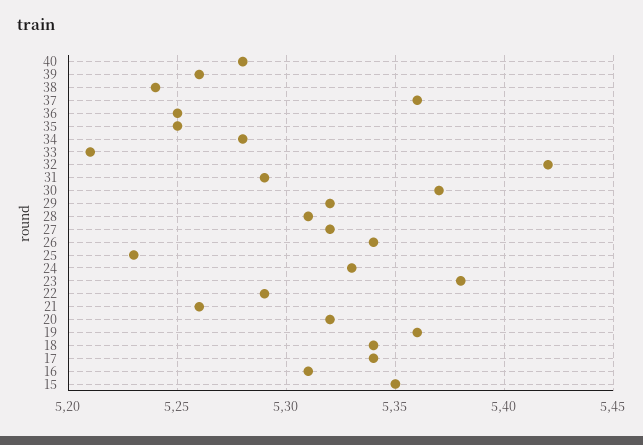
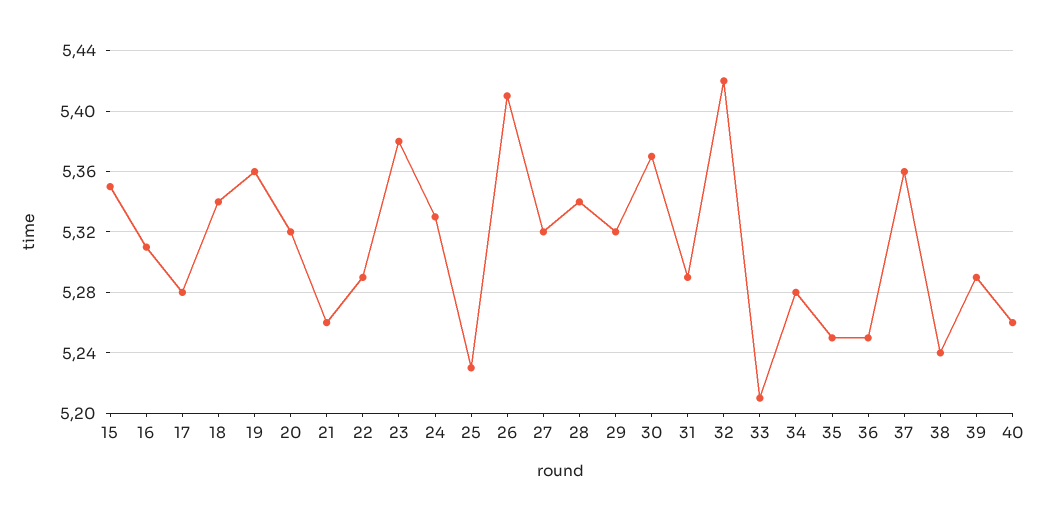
40: 5.28 -> 5.26
39: 5.26 -> 5.29
28: 5.31 -> 5.34
26: 5.34 -> 5.41
17: 5.34 -> 5.28

